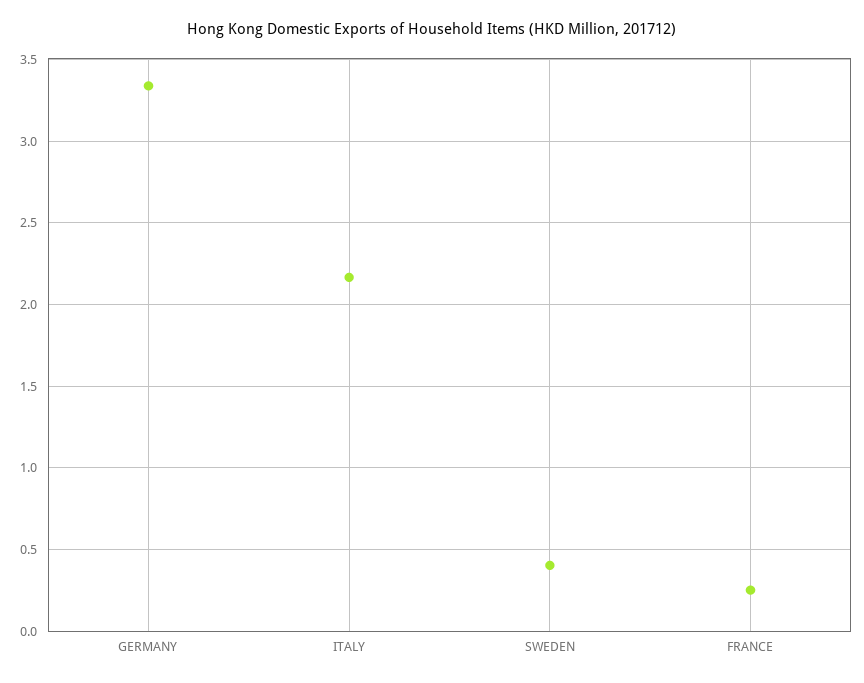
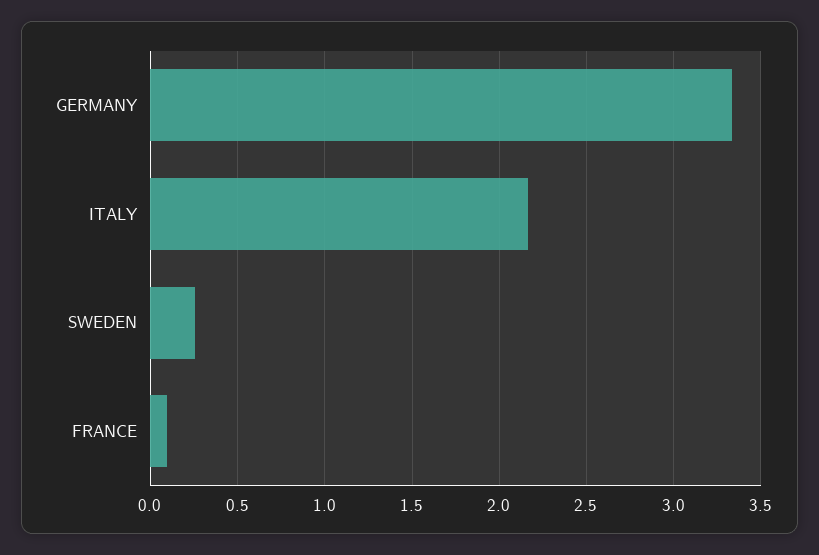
SWEDEN: 0.4 -> 0.25
FRANCE: 0.25 -> 0.1

